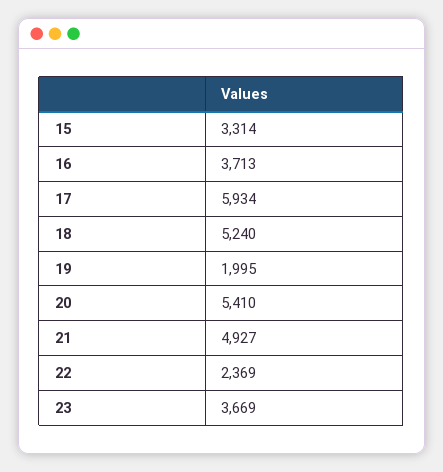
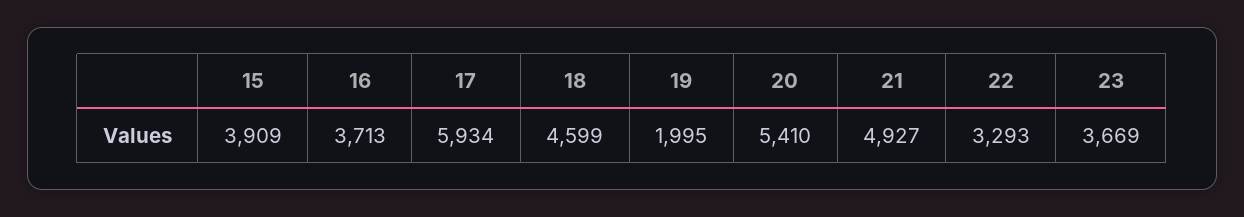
15: 3314 -> 3909
18: 5240 -> 4599
22: 2369 -> 3293

